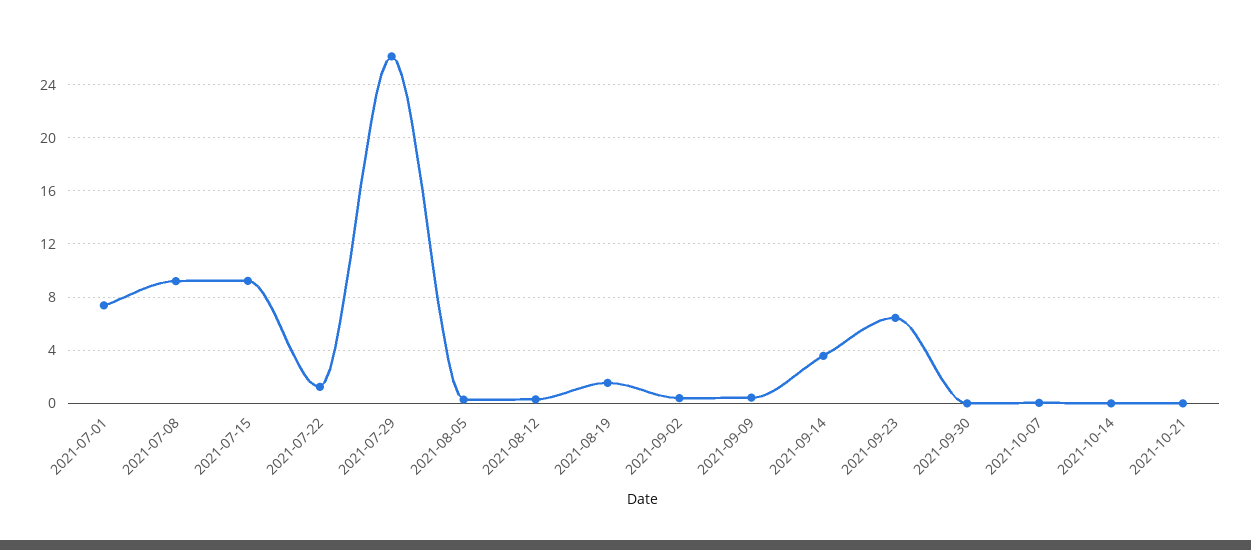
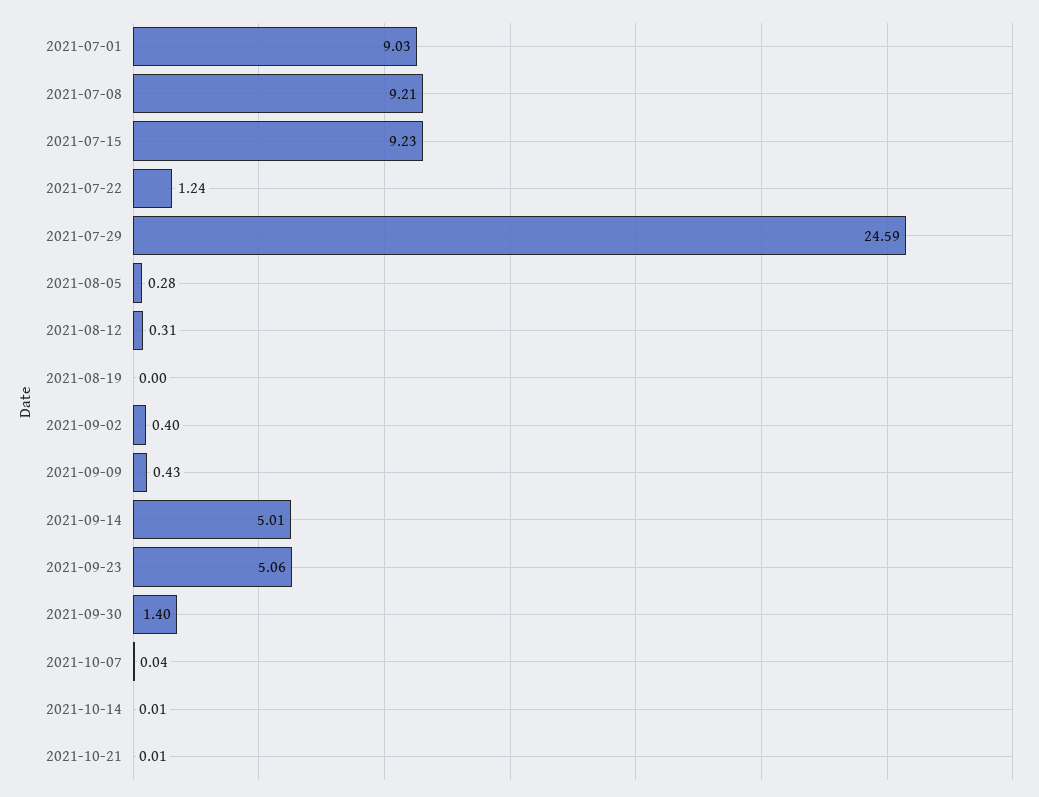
2021-07-01: 7.5 -> 9.03
2021-07-29: 26 -> 24.59
2021-08-19: 1.5 -> 0
2021-09-14: 3.5 -> 5.01
2021-09-23: 6.5 -> 5.06
2021-09-30: 0 -> 1.4

